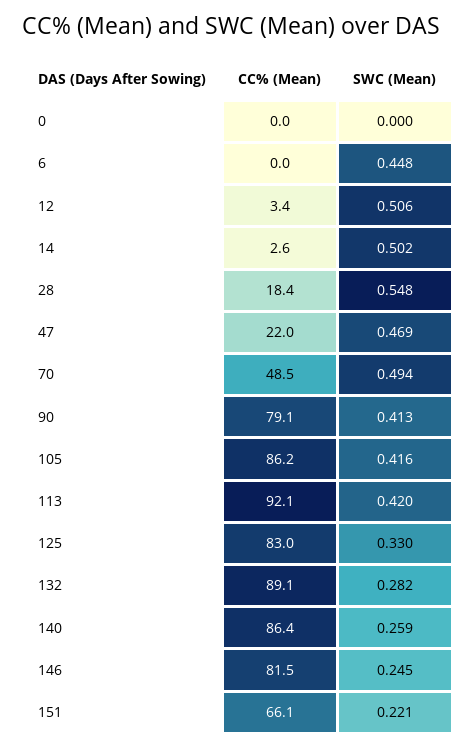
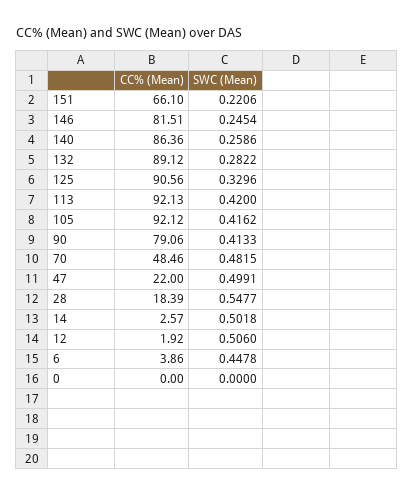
CC% (Mean), 6: 0 -> 3.86
CC% (Mean), 12: 3.4 -> 1.92
SWC (Mean), 47: 0.469 -> 0.4991
SWC (Mean), 70: 0.494 -> 0.4815
CC% (Mean), 105: 86.2 -> 92.12
CC% (Mean), 125: 83 -> 90.56

